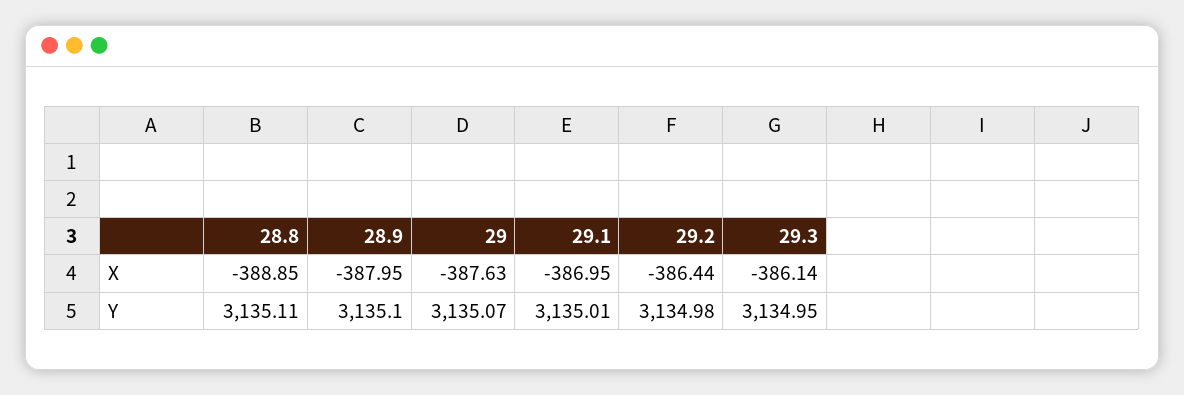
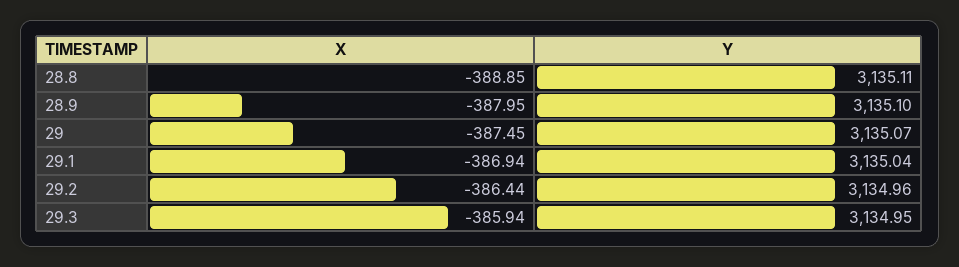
29, X: -387.63 -> -387.45
29.1, X: -386.95 -> -386.94
29.3, X: -386.14 -> -385.94
29.1, Y: 3135.01 -> 3135.04
29.2, Y: 3134.98 -> 3134.96

